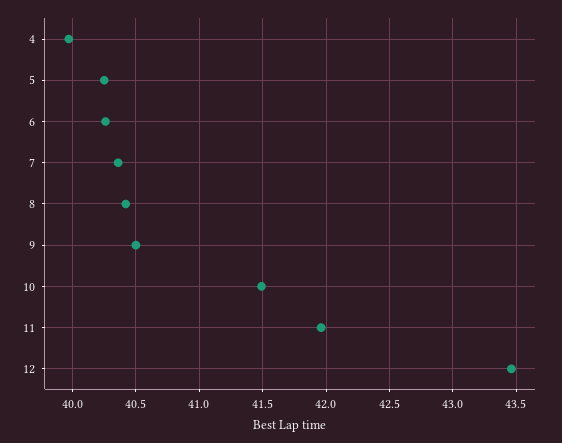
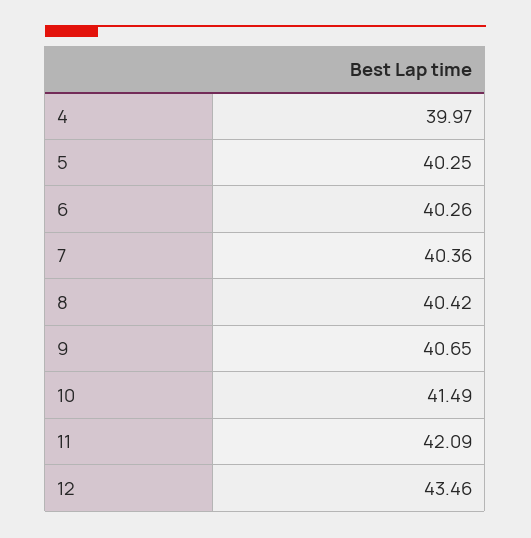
9: 40.5 -> 40.65
11: 41.95 -> 42.09

